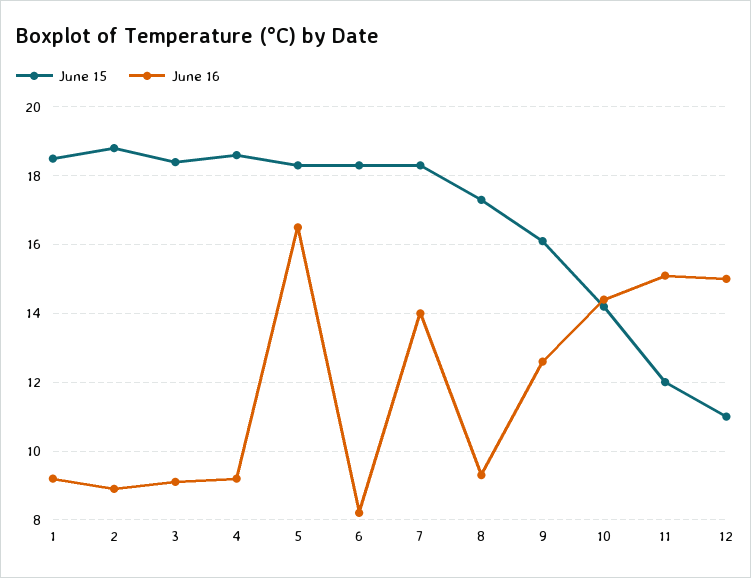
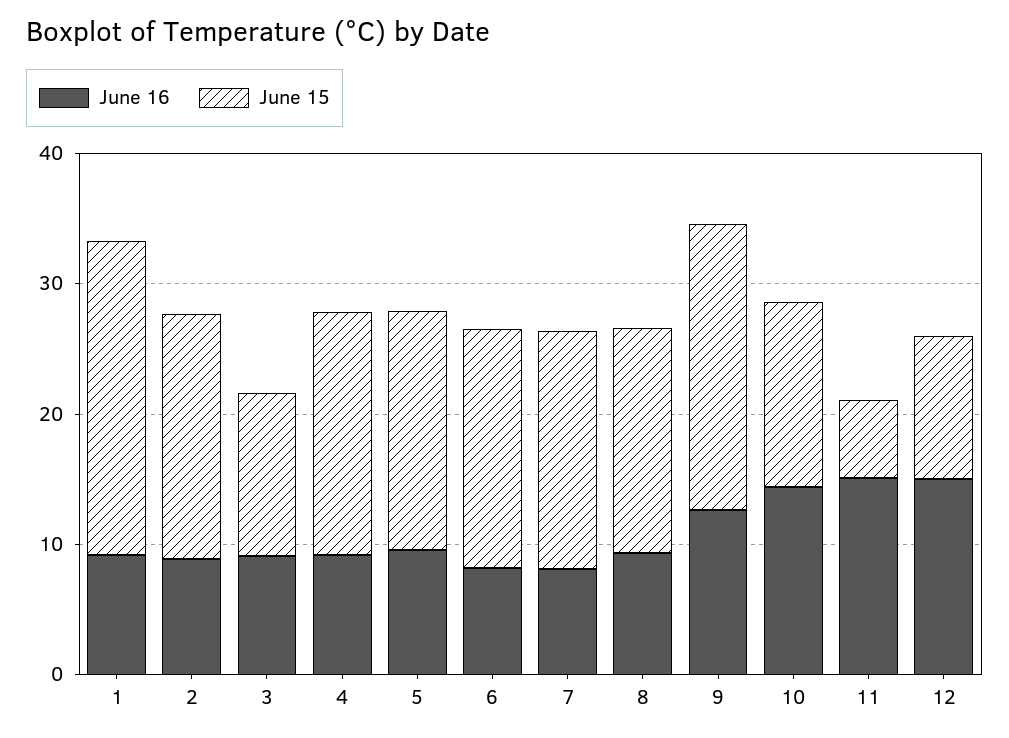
June 15, 1: 18.5 -> 24
June 15, 3: 18.5 -> 12
June 16, 5: 16.5 -> 10
June 16, 7: 14 -> 8
June 15, 9: 16 -> 22
June 15, 11: 12 -> 6

